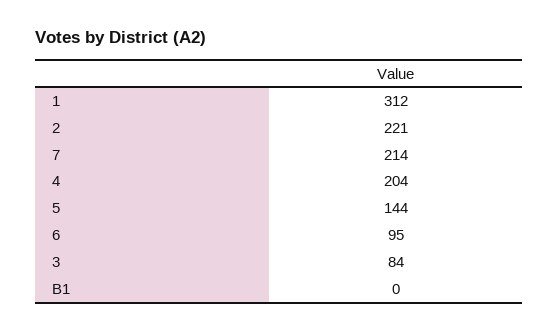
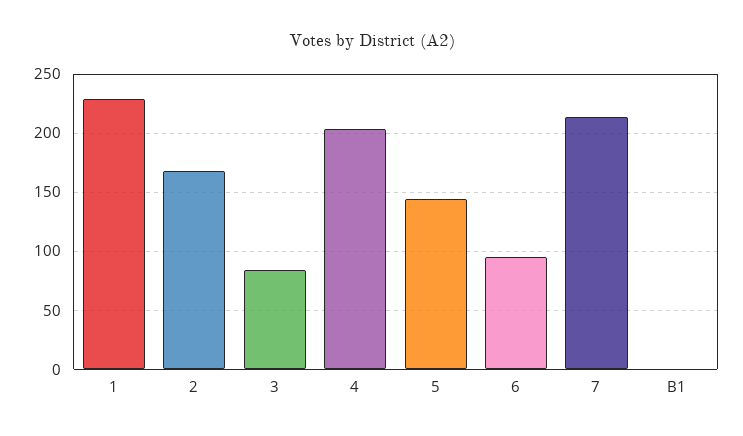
1: 312 -> 230
2: 221 -> 170

